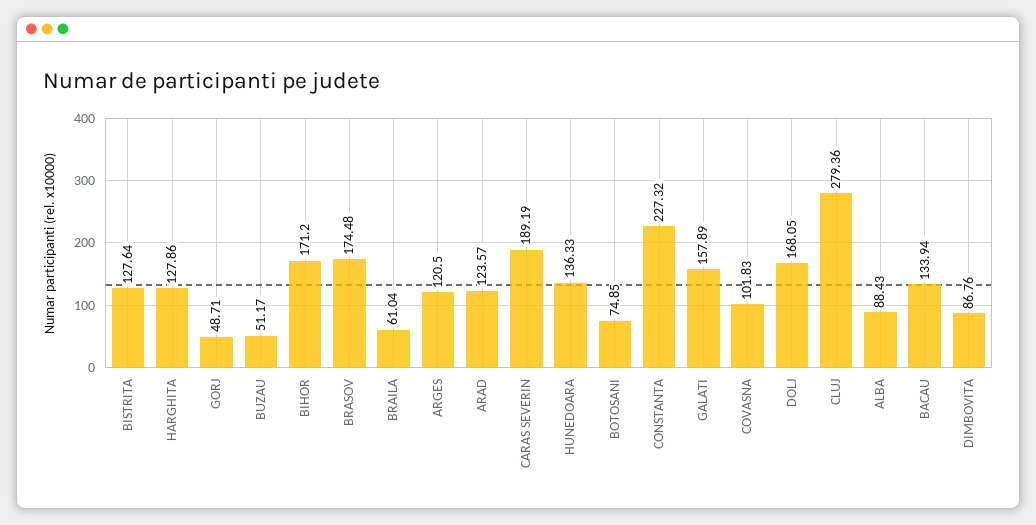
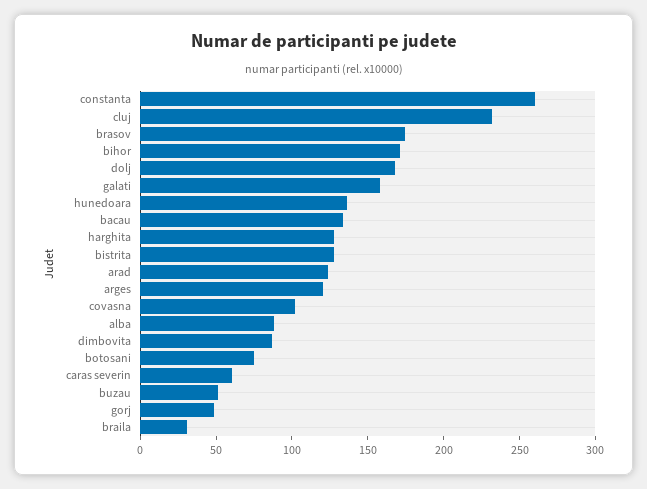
BRAILA: 61.04 -> 30
CARAS SEVERIN: 189.19 -> 60
CONSTANTA: 227.32 -> 260
CLUJ: 279.36 -> 230

